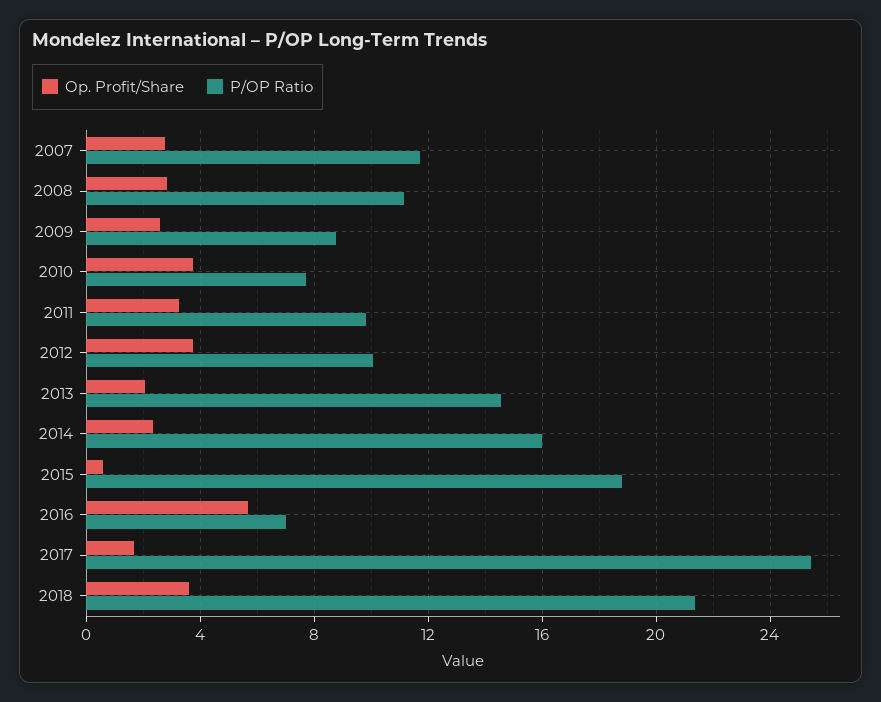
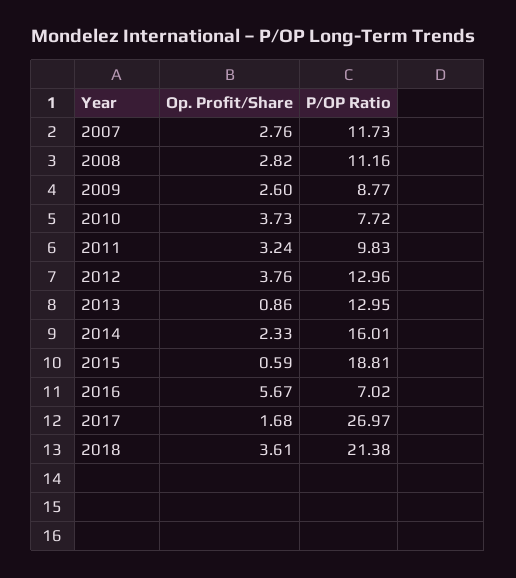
P/OP Ratio, 2012: 10 -> 12.96
Op. Profit/Share, 2013: 2 -> 0.86
P/OP Ratio, 2013: 14.5 -> 12.95
P/OP Ratio, 2017: 25.5 -> 26.97

